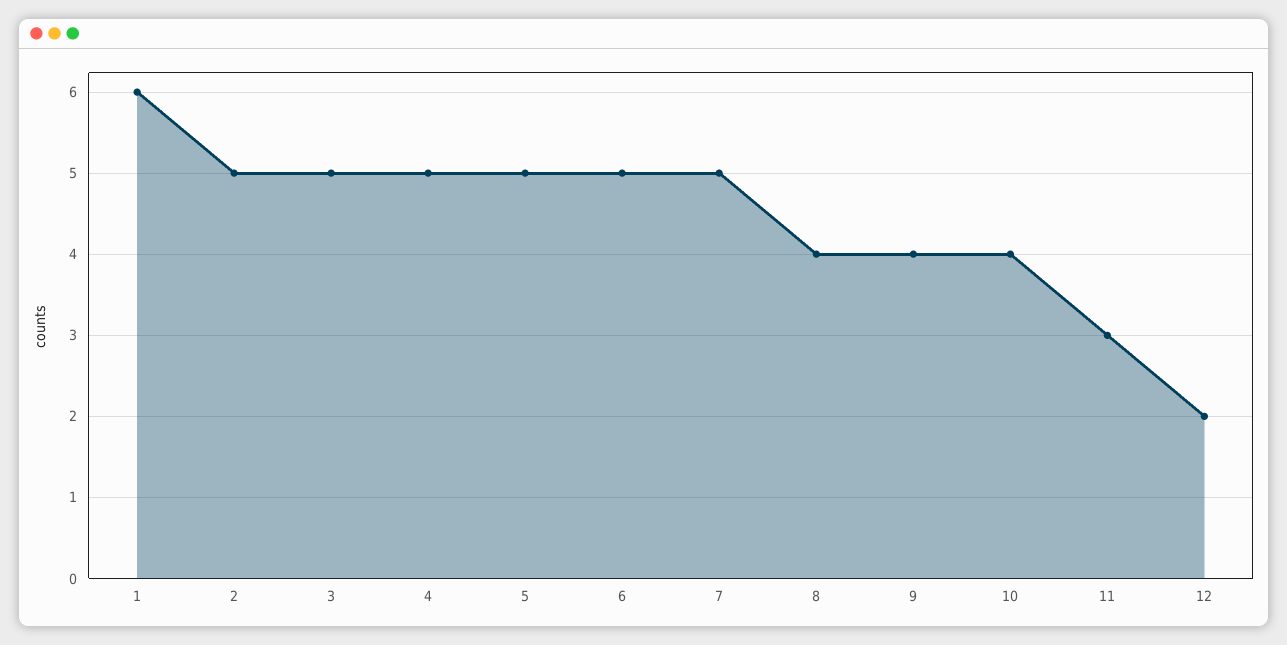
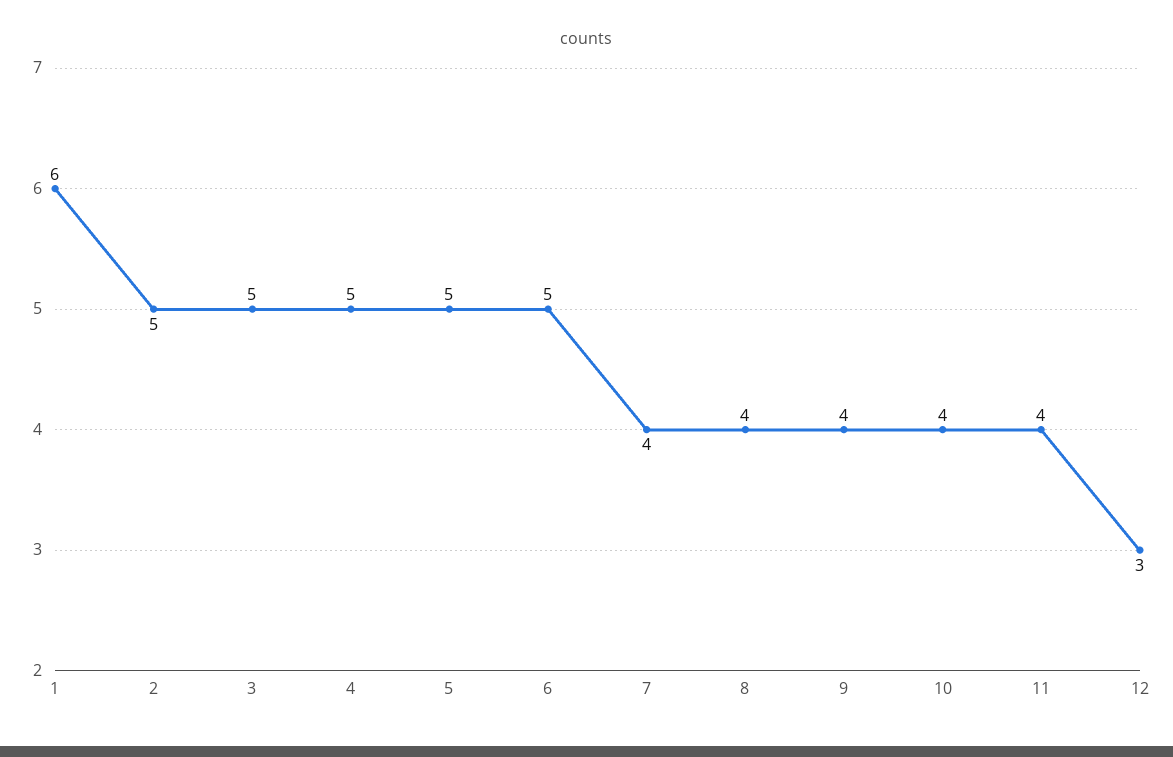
7: 5 -> 4
11: 3 -> 4
12: 2 -> 3

